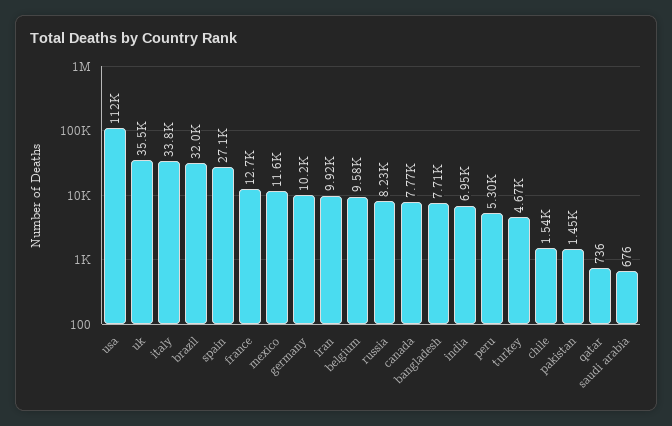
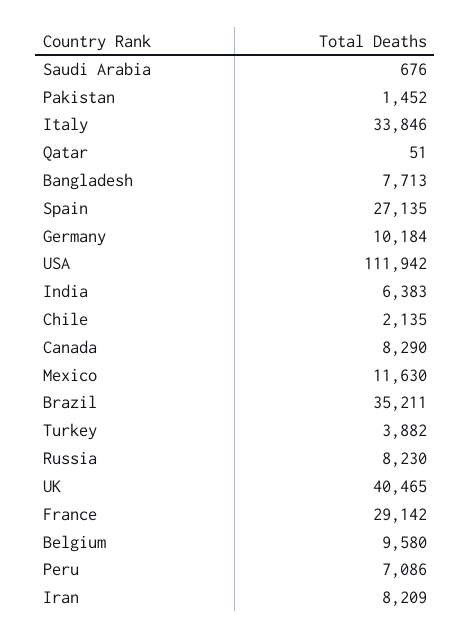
uk: 35500 -> 40465
brazil: 32000 -> 35211
france: 12700 -> 29142
iran: 9920 -> 8209
canada: 7770 -> 8290
india: 6950 -> 6383
peru: 5300 -> 7086
turkey: 4670 -> 3882
chile: 1540 -> 2135
qatar: 736 -> 51

